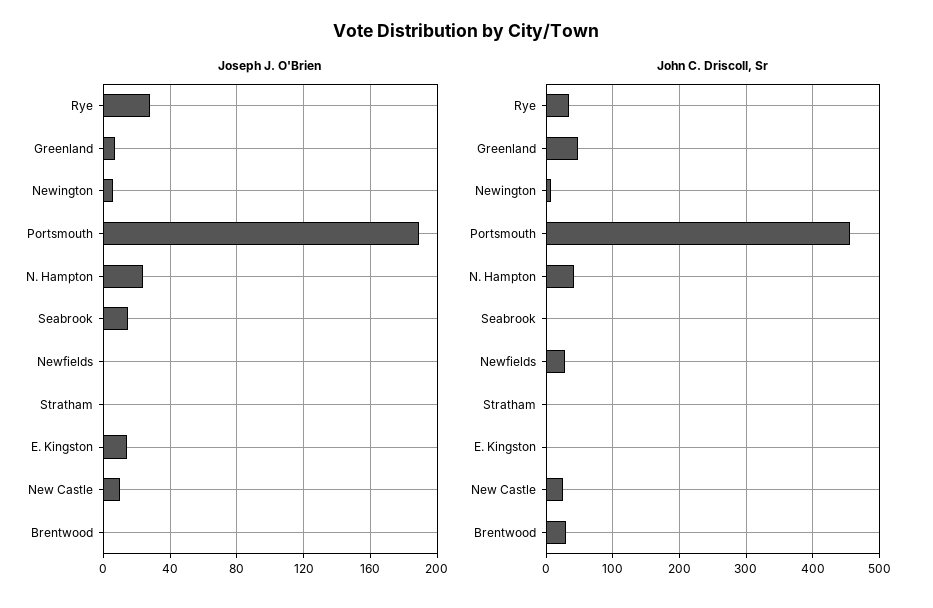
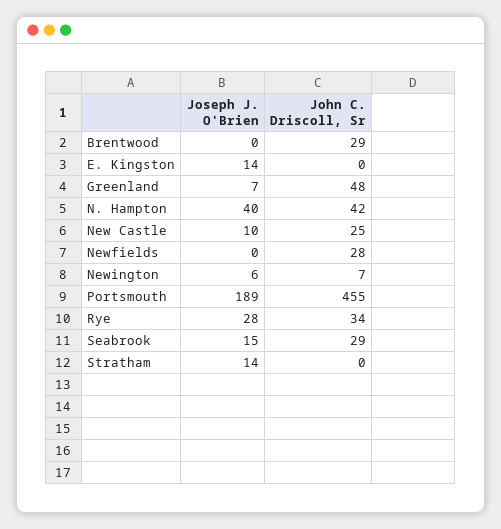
Joseph J. O'Brien, N. Hampton: 25 -> 40
Joseph J. O'Brien, Stratham: 0 -> 14
John C. Driscoll, Sr, Seabrook: 0 -> 29

